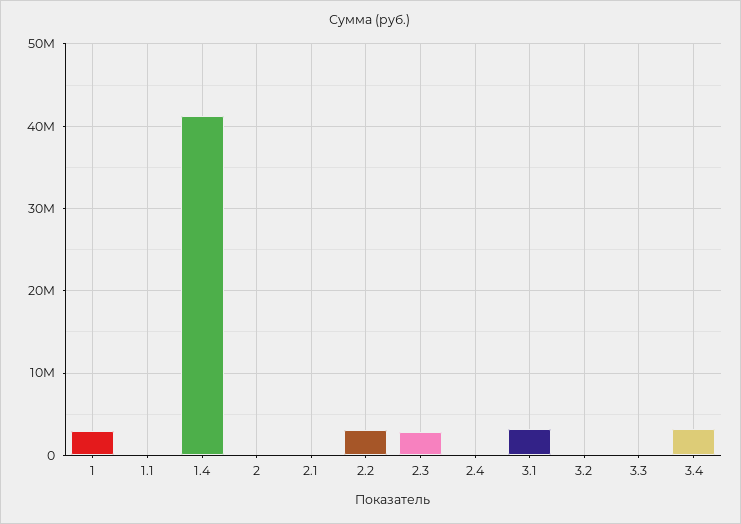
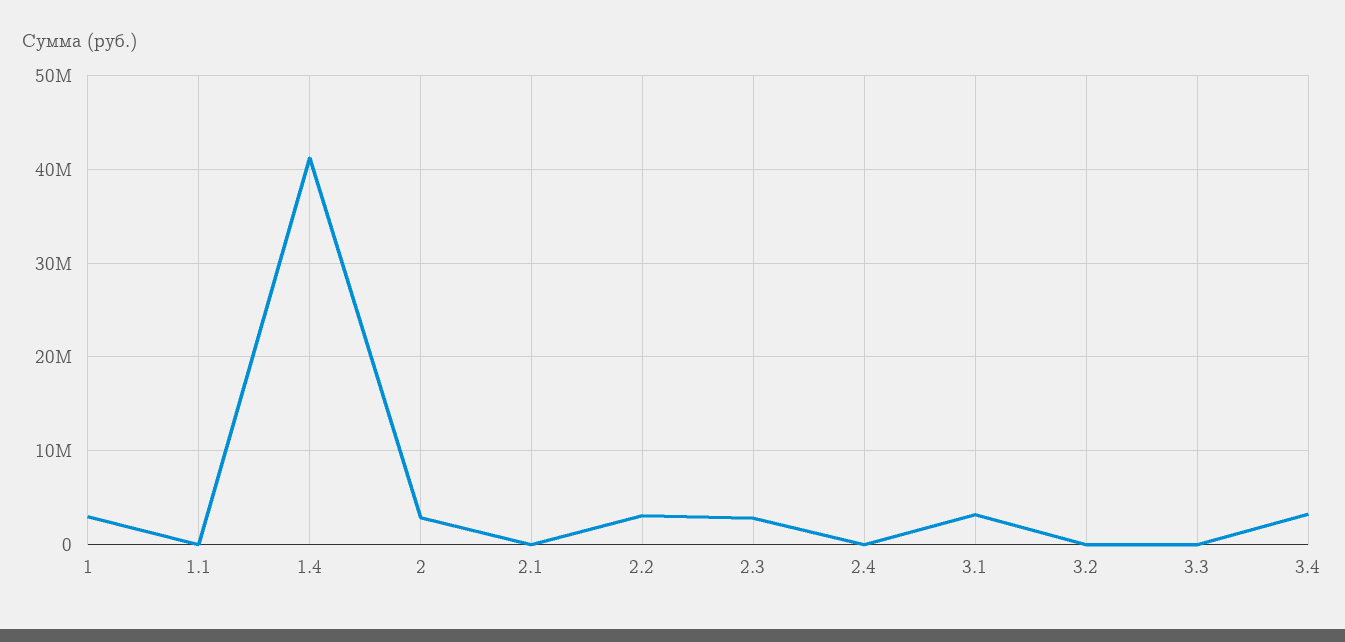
2: 0 -> 3000000

